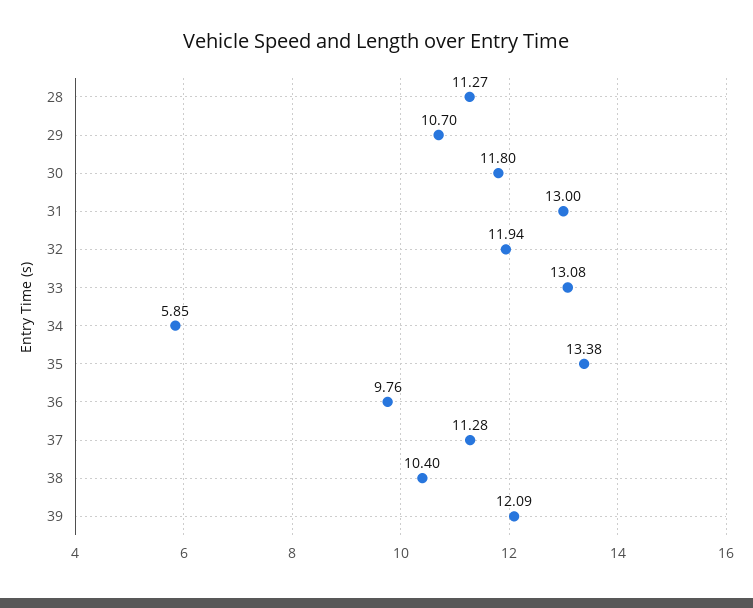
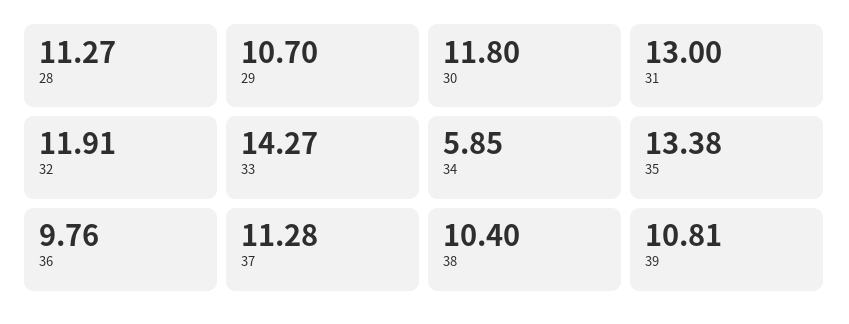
32: 11.94 -> 11.91
33: 13.08 -> 14.27
39: 12.09 -> 10.81

